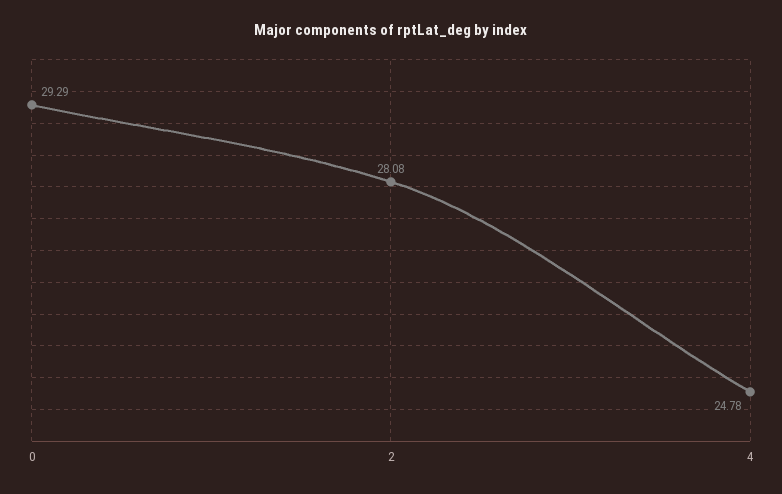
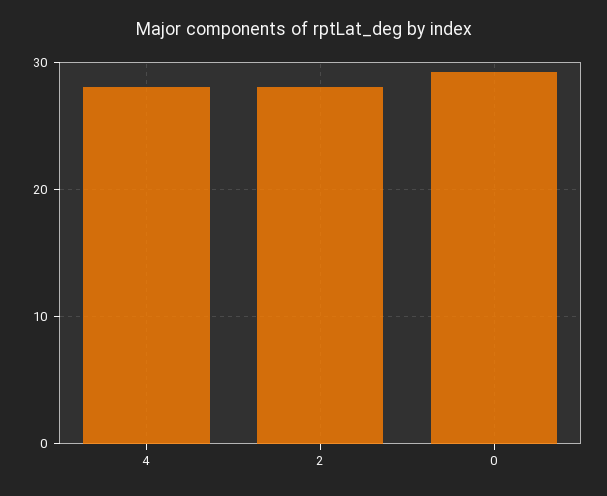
4: 24.78 -> 28

